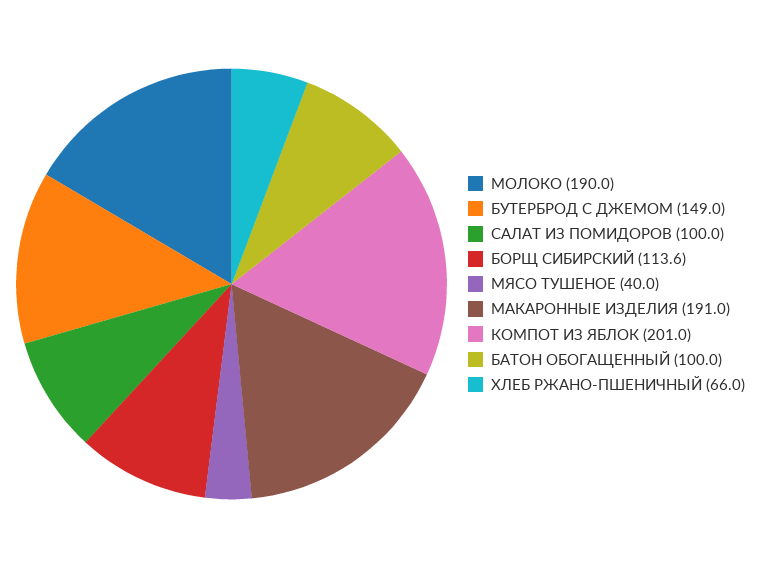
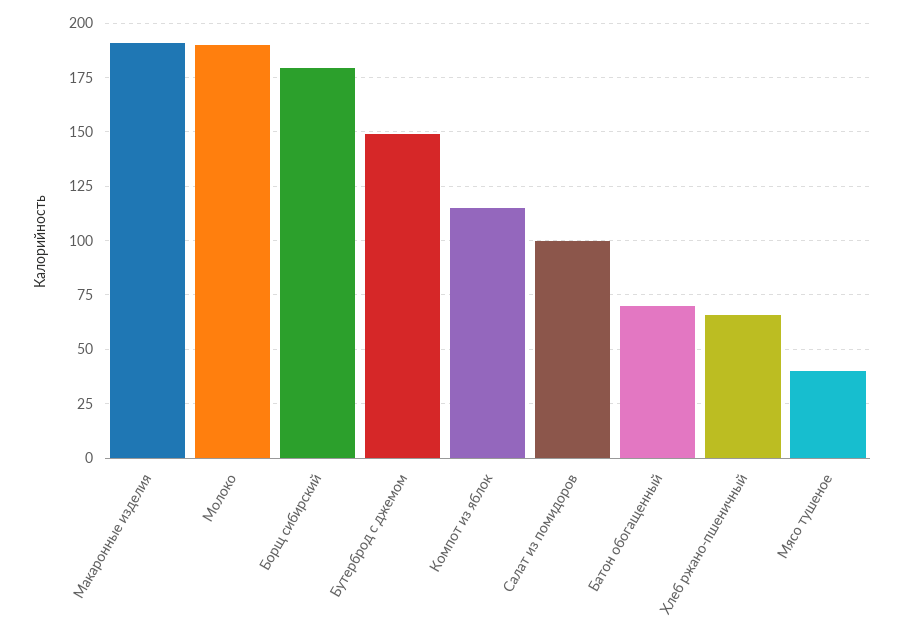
БОРЩ СИБИРСКИЙ: 113.6 -> 180
КОМПОТ ИЗ ЯБЛОК: 201 -> 115
БАТОН ОБОГАЩЕННЫЙ: 100 -> 70

